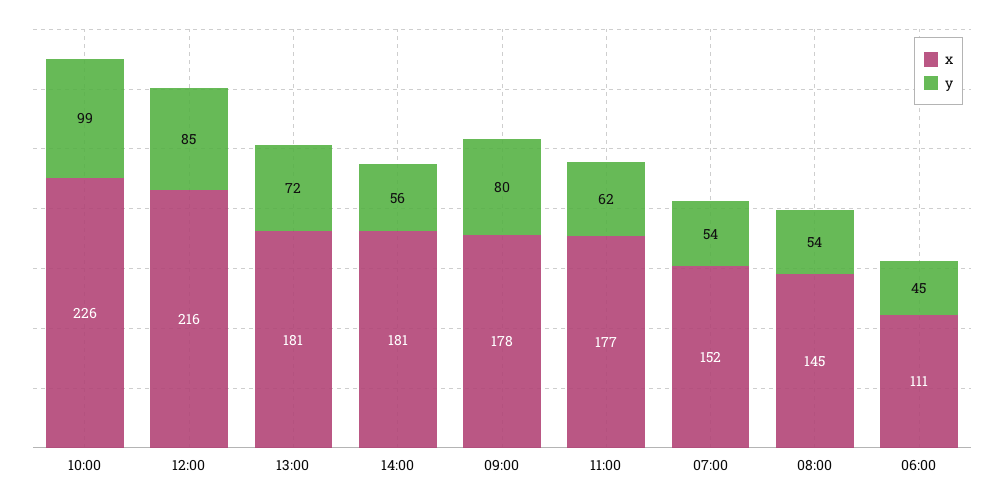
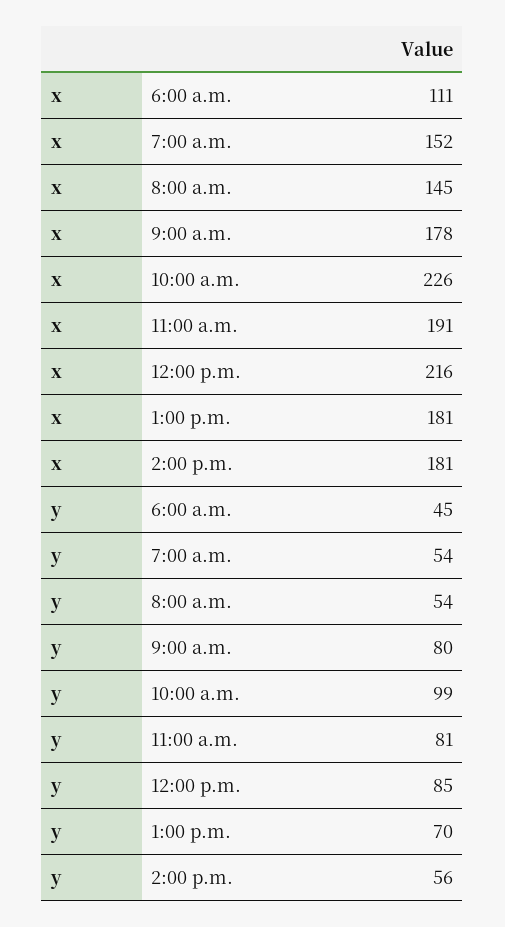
y, 13:00: 72 -> 70
x, 11:00: 177 -> 191
y, 11:00: 62 -> 81

